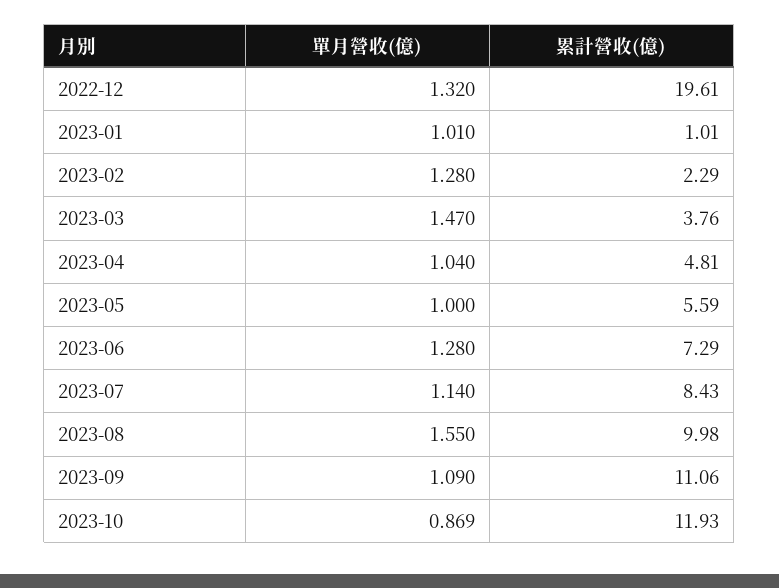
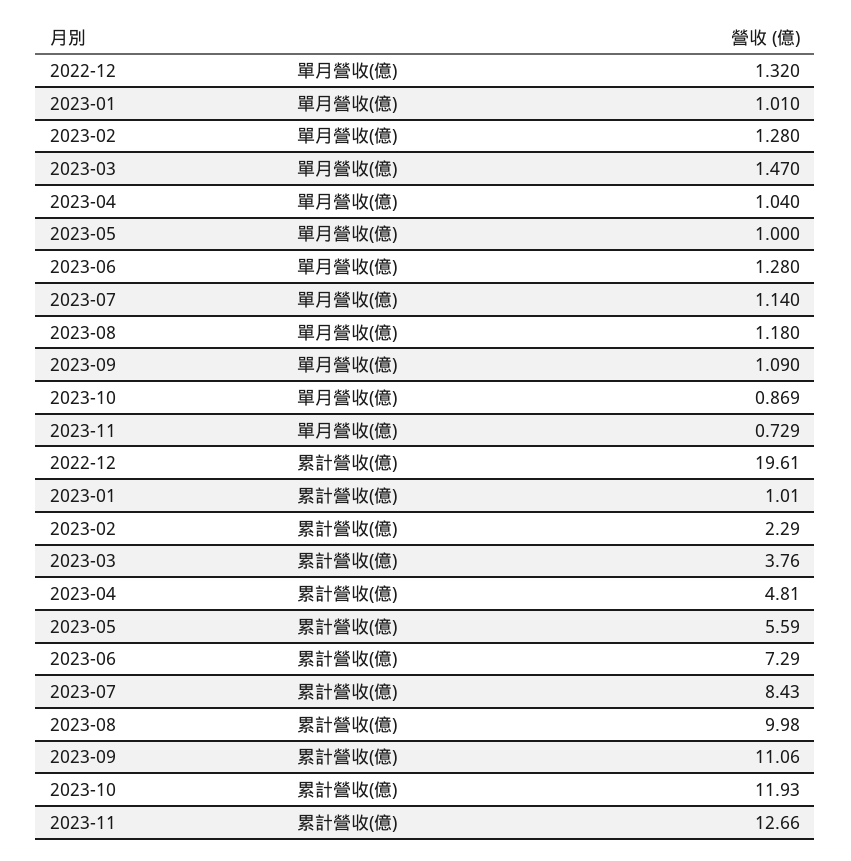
單月營收(億), 2023-08: 1.55 -> 1.18
單月營收(億), 2023-11: none -> 0.729
累計營收(億), 2023-11: none -> 12.66

